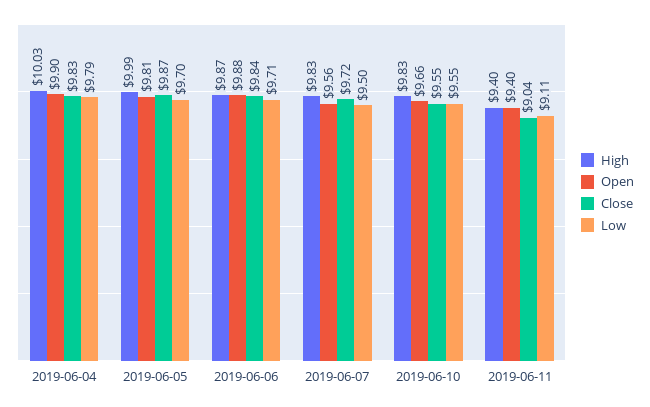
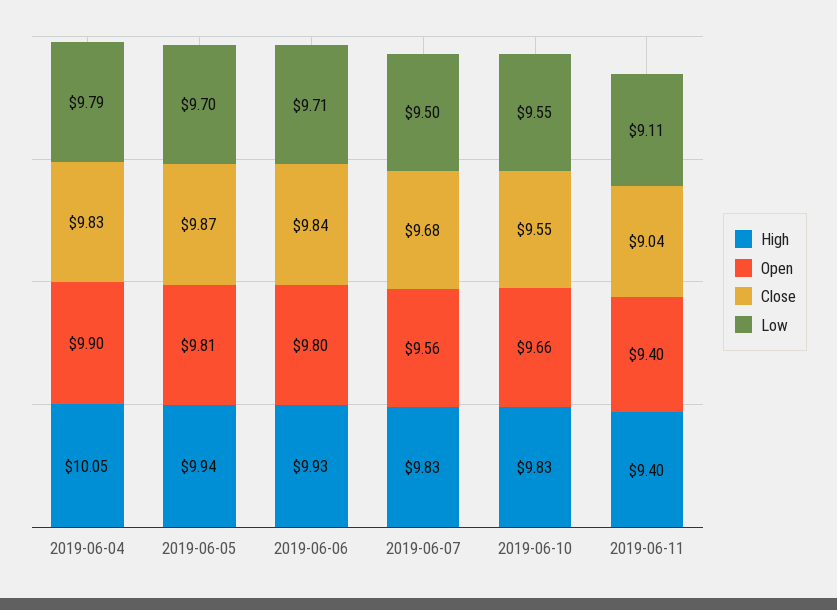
High, 2019-06-04: 10.03 -> 10.05
High, 2019-06-05: 9.99 -> 9.94
High, 2019-06-06: 9.87 -> 9.93
Open, 2019-06-06: 9.88 -> 9.8
Close, 2019-06-07: 9.72 -> 9.68

